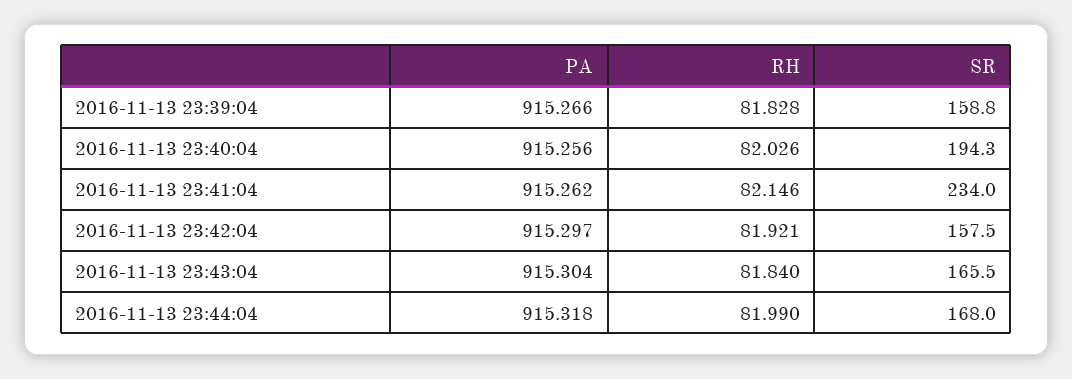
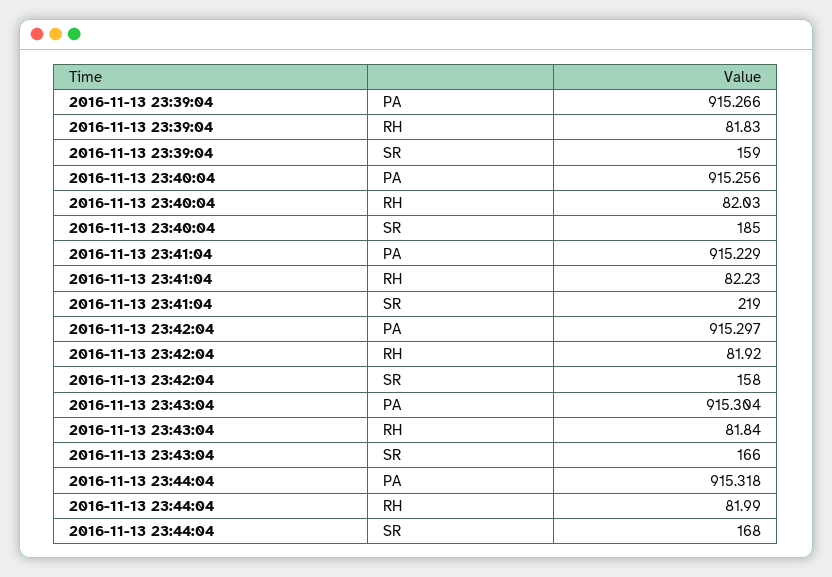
SR, 2016-11-13 23:40:04: 194.3 -> 185
PA, 2016-11-13 23:41:04: 915.262 -> 915.229
RH, 2016-11-13 23:41:04: 82.146 -> 82.23
SR, 2016-11-13 23:41:04: 234 -> 219

